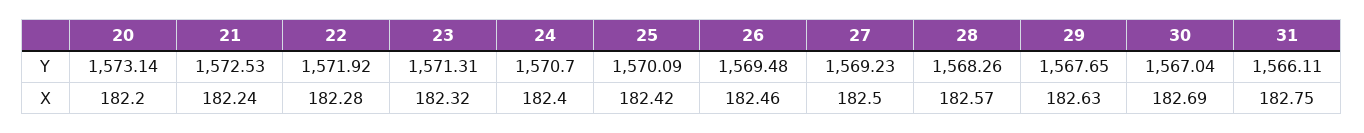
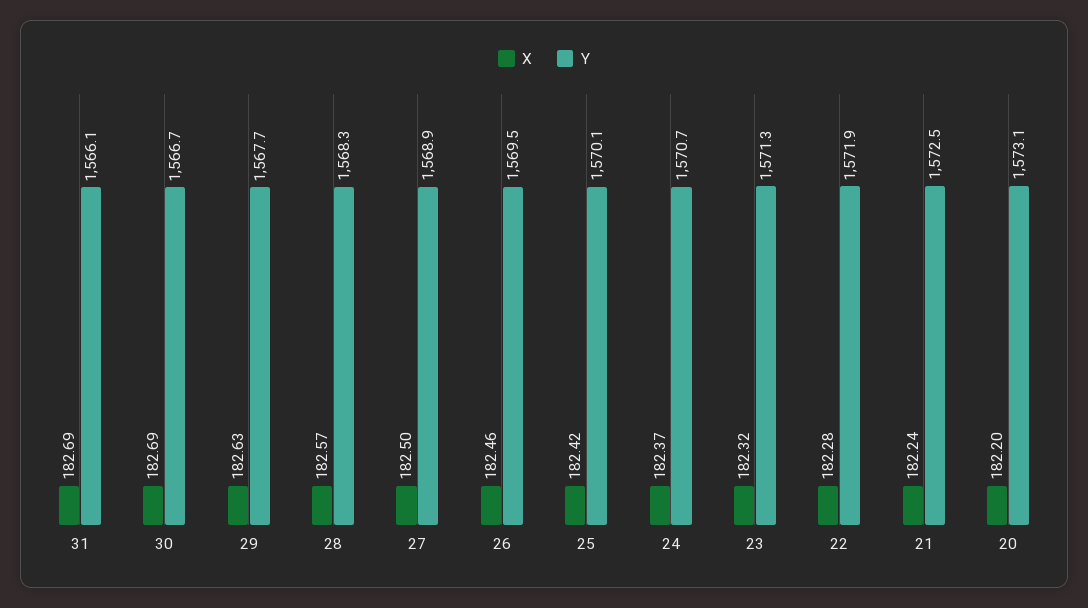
Y, 27: 1569.23 -> 1568.9
Y, 30: 1567.04 -> 1566.7
X, 24: 182.4 -> 182.37
X, 31: 182.75 -> 182.69

